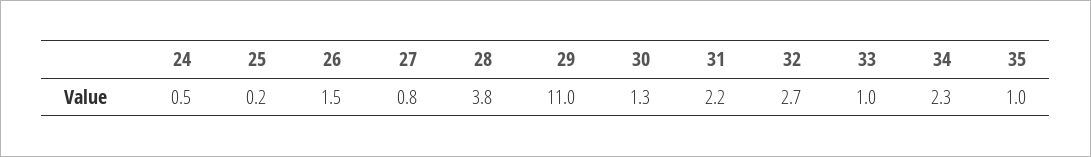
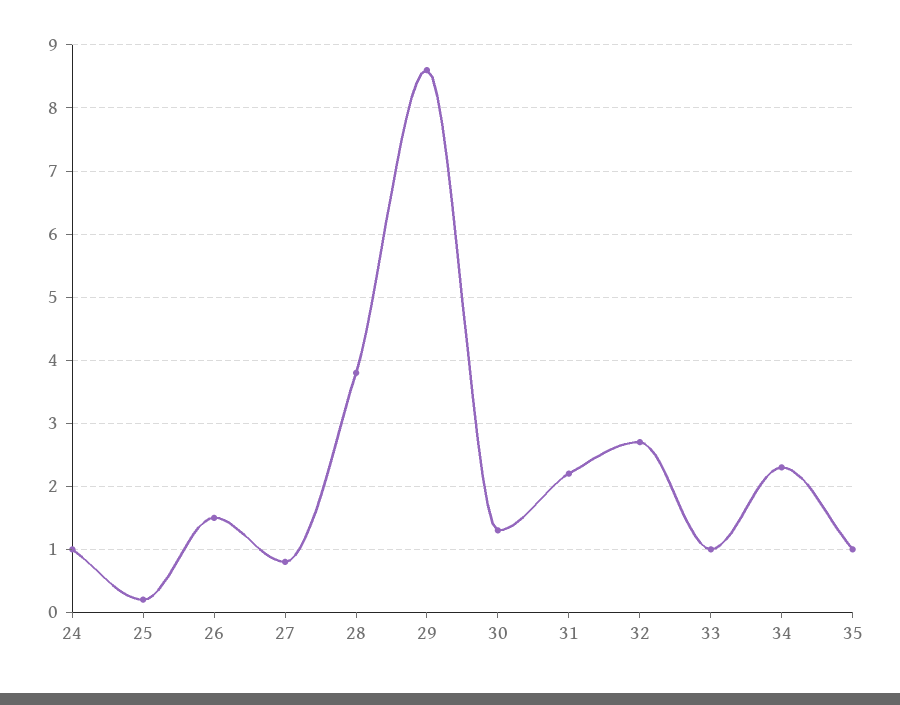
24: 0.5 -> 1
29: 11 -> 8.6

